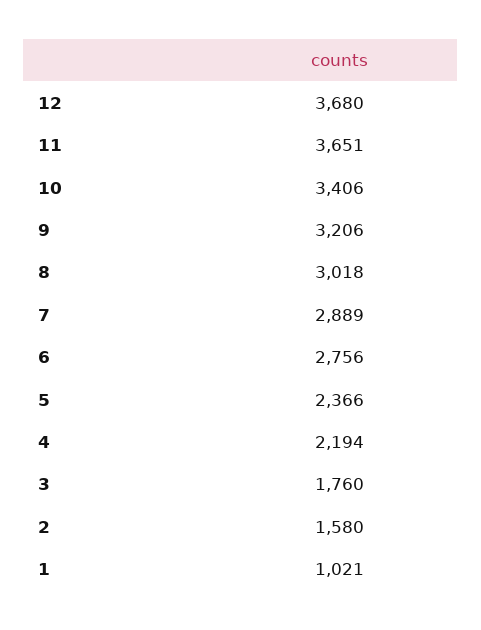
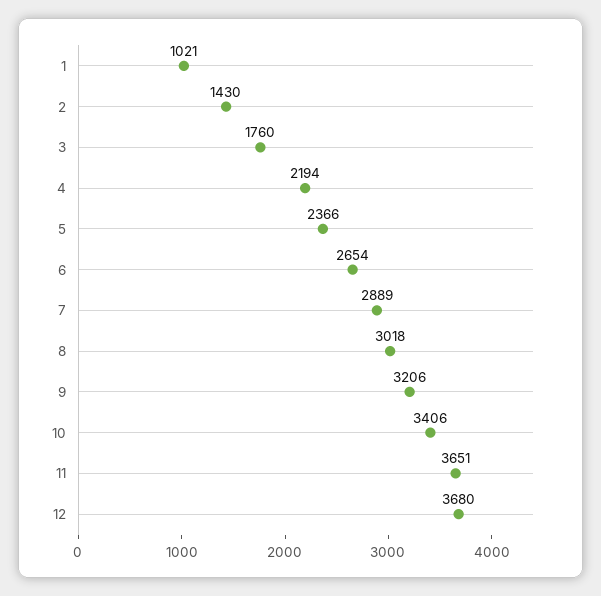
6: 2756 -> 2654
2: 1580 -> 1430

